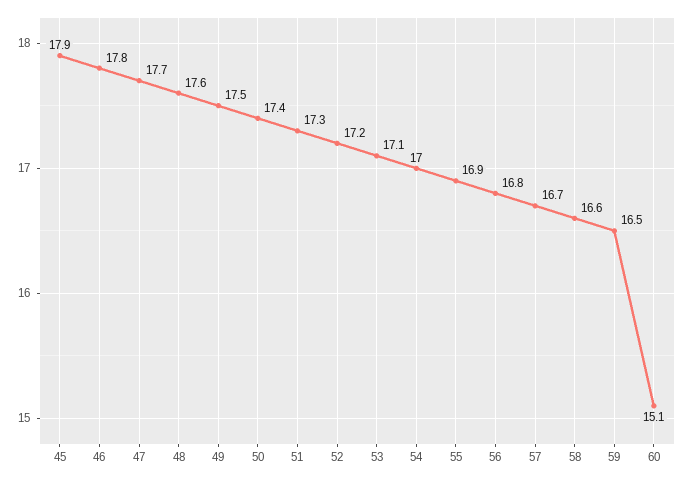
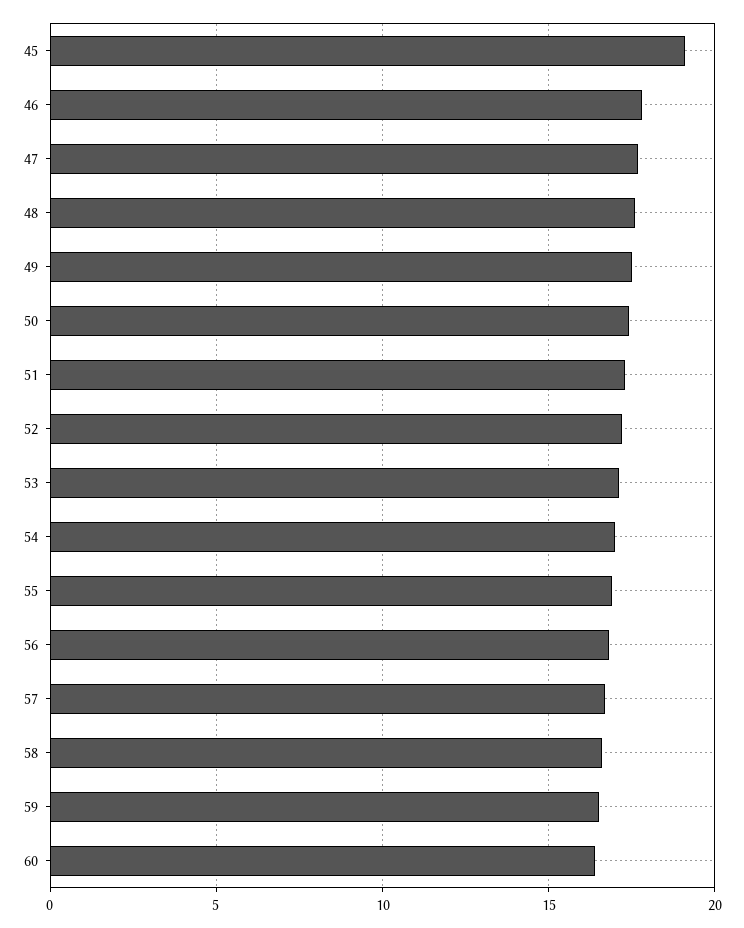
45: 17.9 -> 19
60: 15.1 -> 16.5

